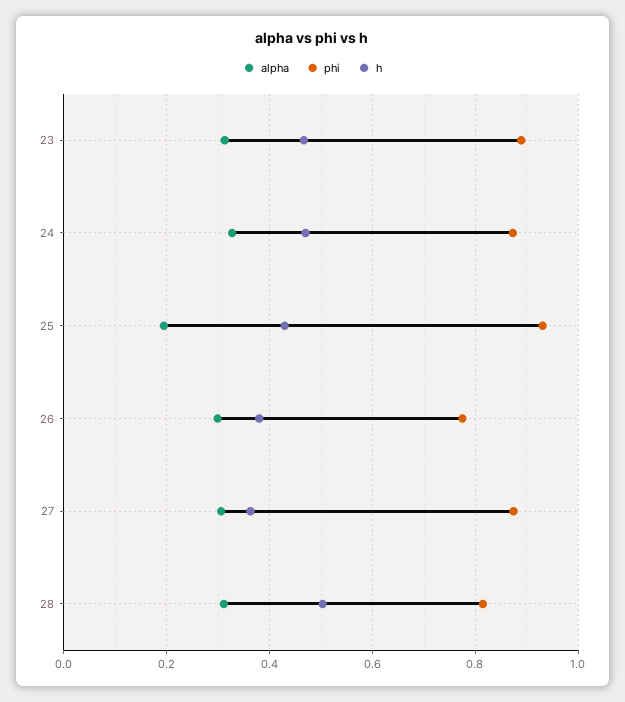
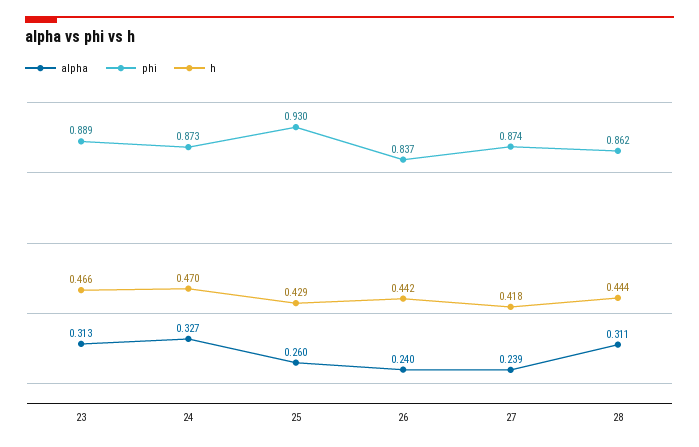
alpha, 25: 0.2 -> 0.26
alpha, 26: 0.3 -> 0.24
phi, 26: 0.78 -> 0.837
h, 26: 0.38 -> 0.442
alpha, 27: 0.3 -> 0.239
h, 27: 0.36 -> 0.418
phi, 28: 0.82 -> 0.862
h, 28: 0.5 -> 0.444

